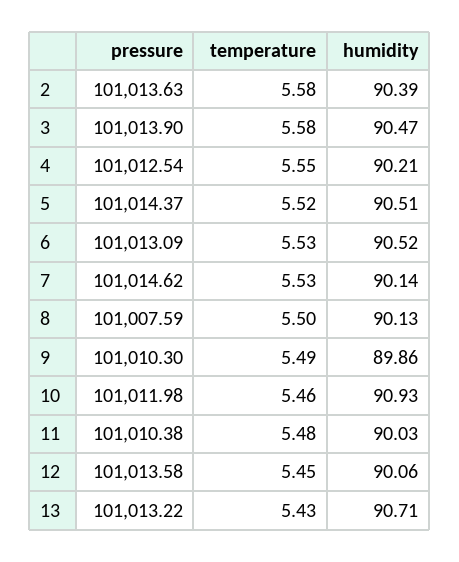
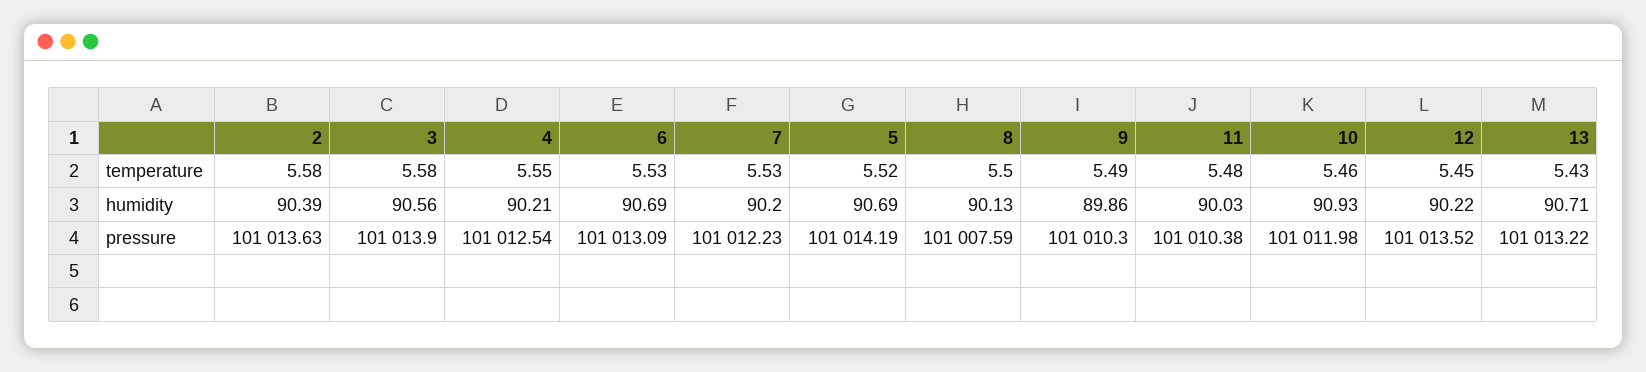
humidity, 3: 90.47 -> 90.56
pressure, 5: 101014.37 -> 101014.19
humidity, 5: 90.51 -> 90.69
humidity, 6: 90.52 -> 90.69
pressure, 7: 101014.62 -> 101012.23
humidity, 7: 90.14 -> 90.2
pressure, 12: 101013.58 -> 101013.52
humidity, 12: 90.06 -> 90.22

